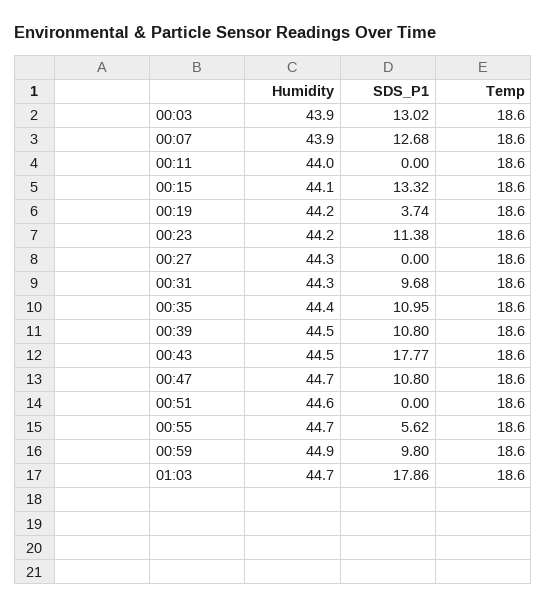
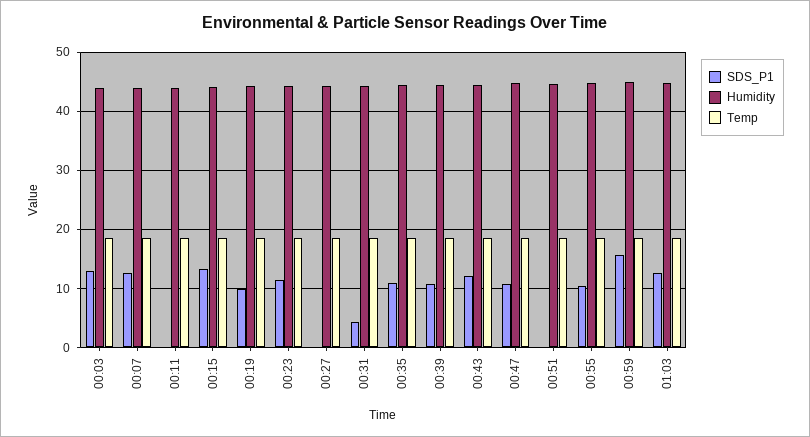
SDS_P1, 00:19: 3.74 -> 10
SDS_P1, 00:31: 9.68 -> 4
SDS_P1, 00:43: 17.77 -> 12
SDS_P1, 00:55: 5.62 -> 10
SDS_P1, 00:59: 9.8 -> 16
SDS_P1, 01:03: 17.86 -> 12

